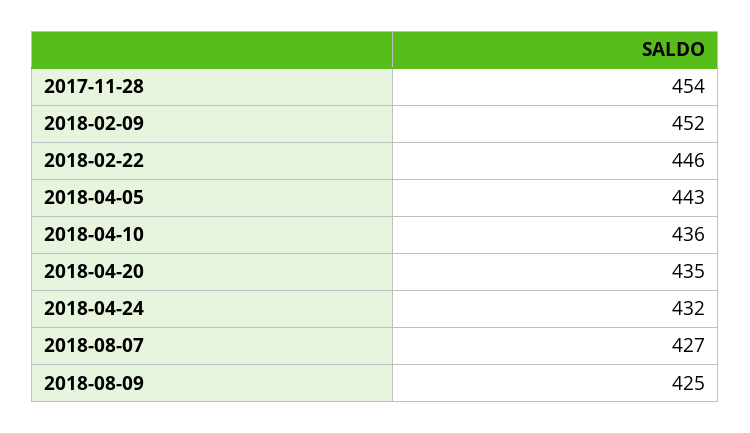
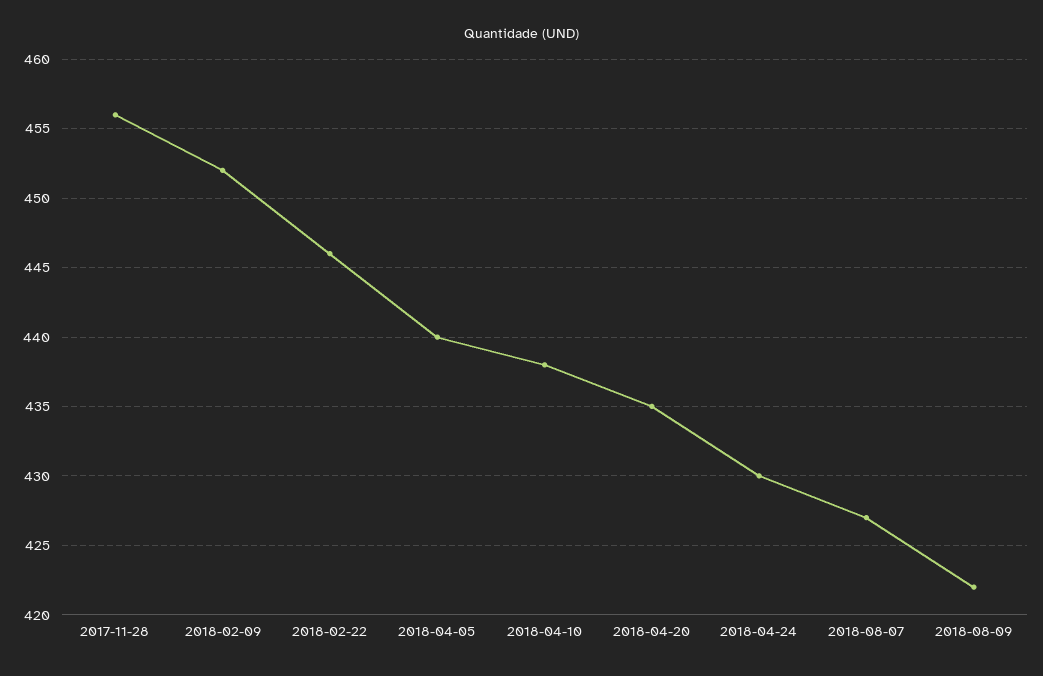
2017-11-28: 454 -> 456
2018-04-05: 443 -> 440
2018-04-10: 436 -> 438
2018-04-24: 432 -> 430
2018-08-09: 425 -> 422

